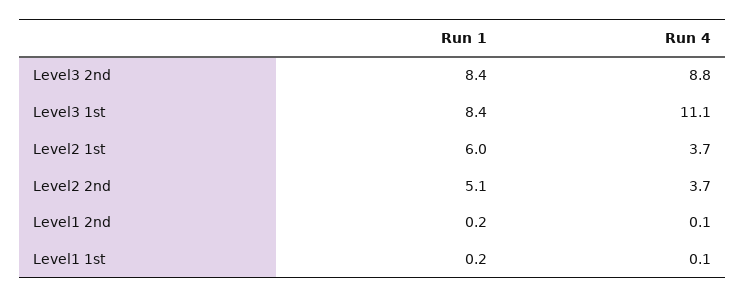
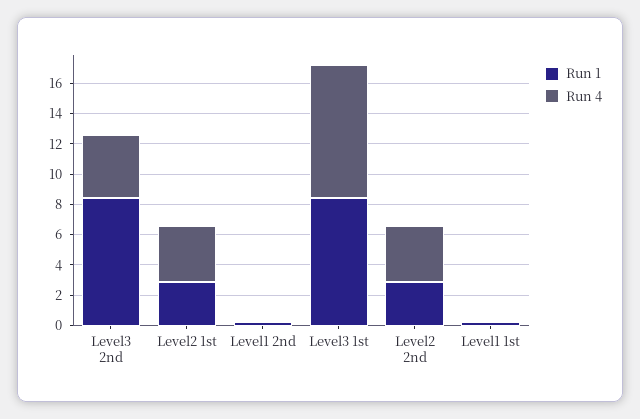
Run 4, Level3 2nd: 8.8 -> 4
Run 4, Level3 1st: 11.1 -> 9
Run 1, Level2 1st: 6 -> 3
Run 1, Level2 2nd: 5.1 -> 3

